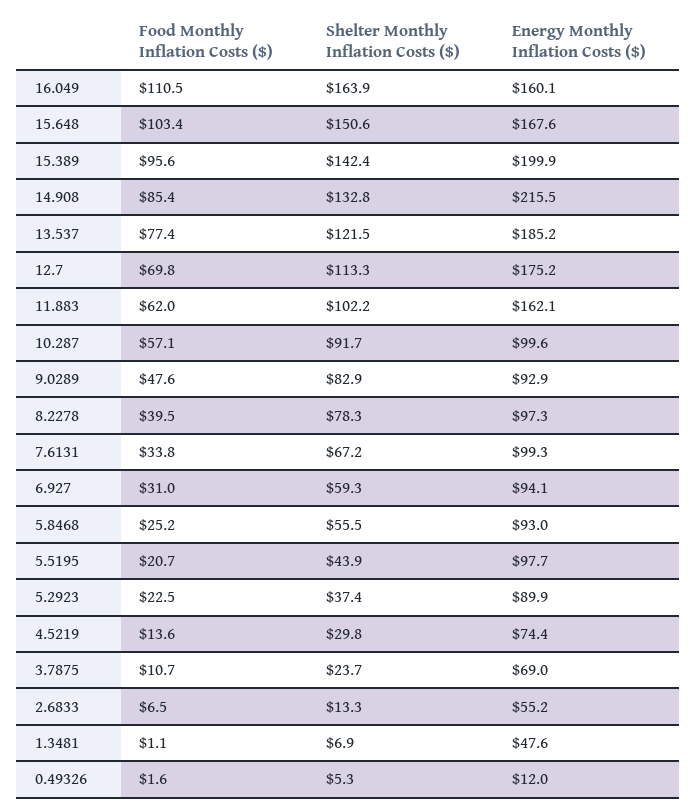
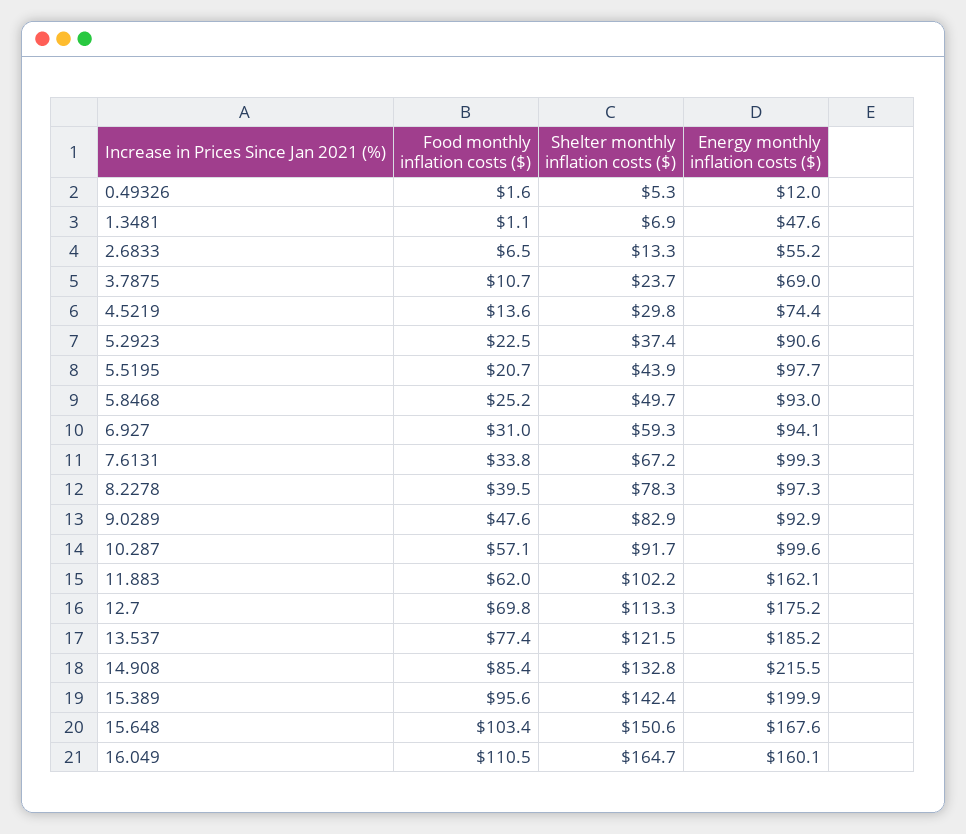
Shelter Monthly Inflation Costs ($), 16.049: 163.9 -> 164.7
Shelter Monthly Inflation Costs ($), 5.8468: 55.5 -> 49.7
Energy Monthly Inflation Costs ($), 5.2923: 89.9 -> 90.6

